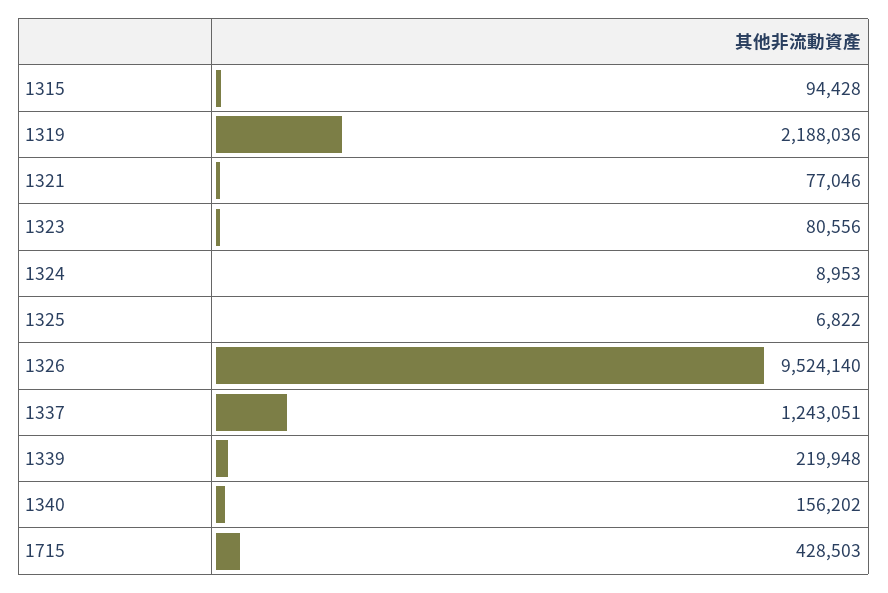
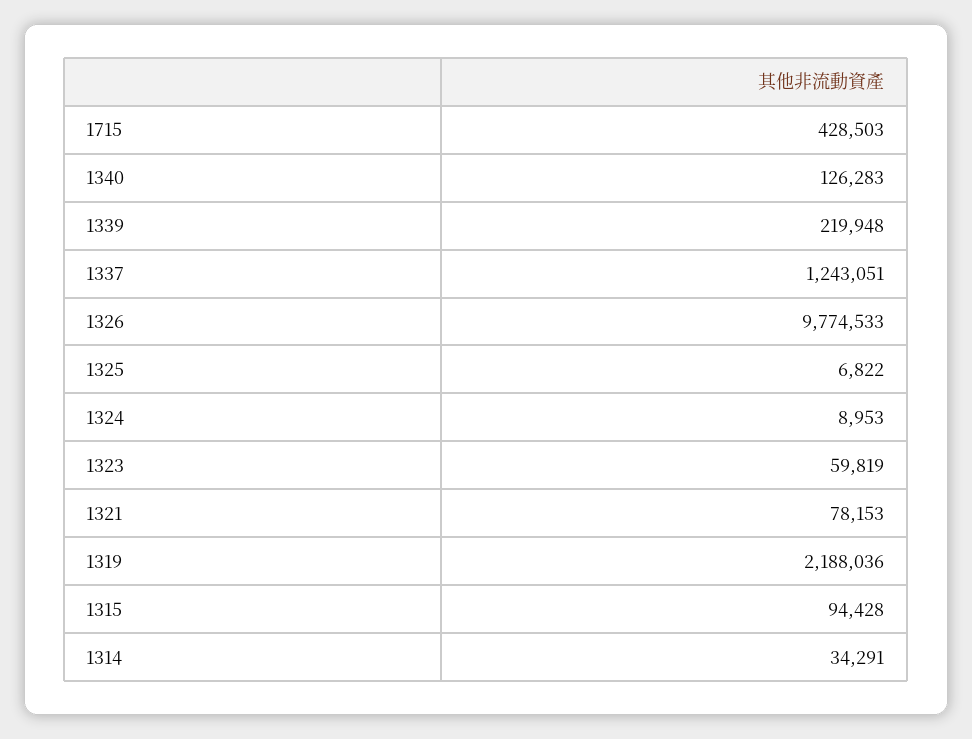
1321: 77046 -> 78153
1323: 80556 -> 59819
1326: 9524140 -> 9774533
1340: 156202 -> 126283
1314: none -> 34291

